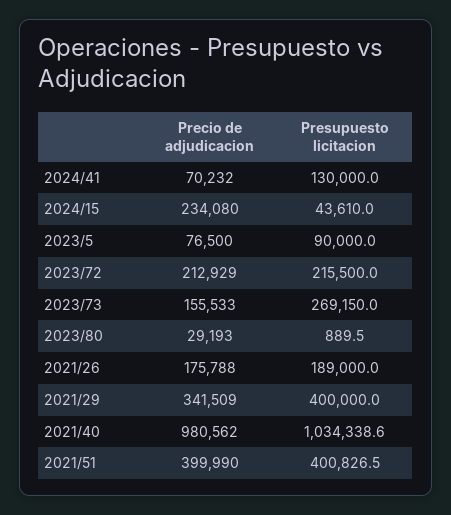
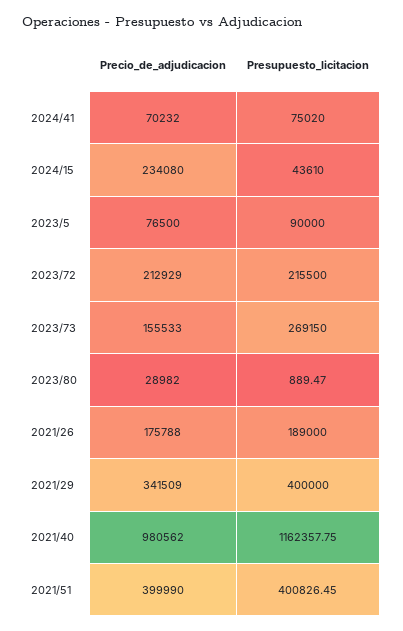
Presupuesto licitacion, 2024/41: 130000 -> 75020
Precio de adjudicacion, 2023/80: 29193 -> 28982
Presupuesto licitacion, 2021/40: 1034338.6 -> 1162357.75

